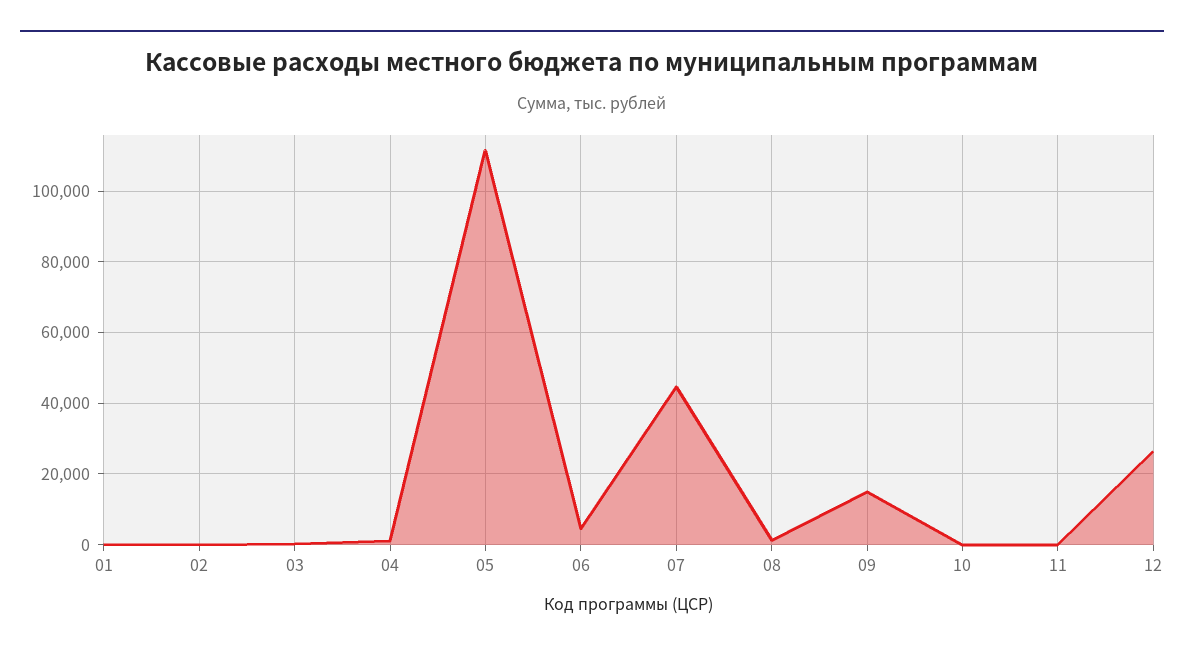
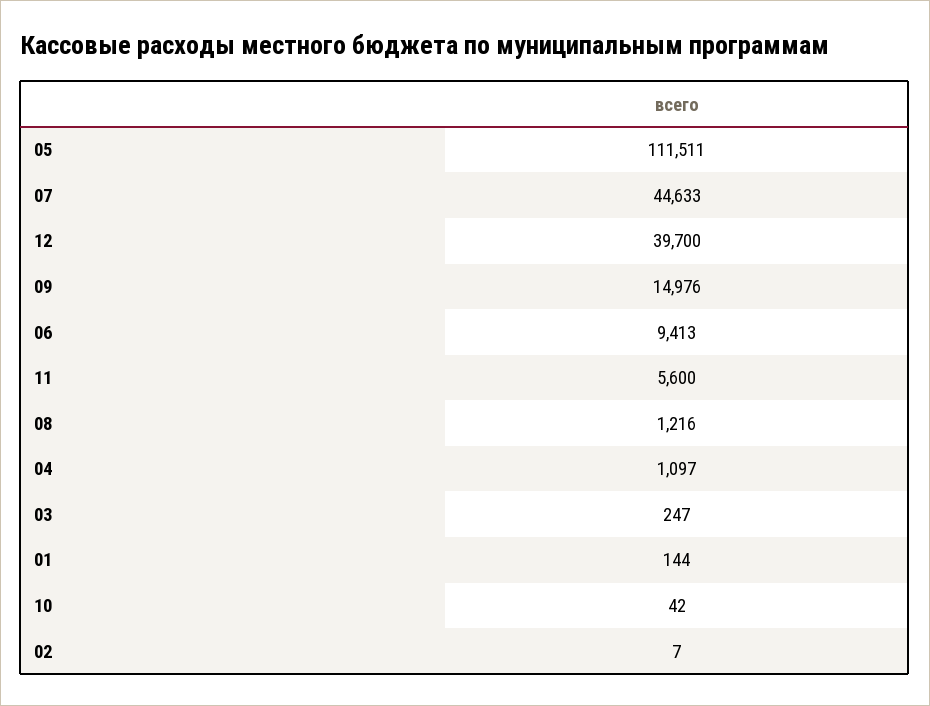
06: 4000 -> 9413
11: 0 -> 5600
12: 26000 -> 39700

